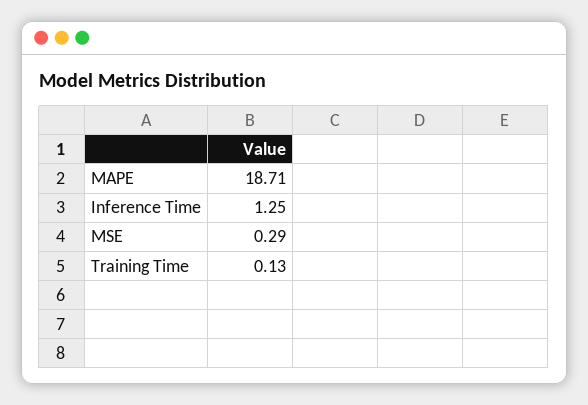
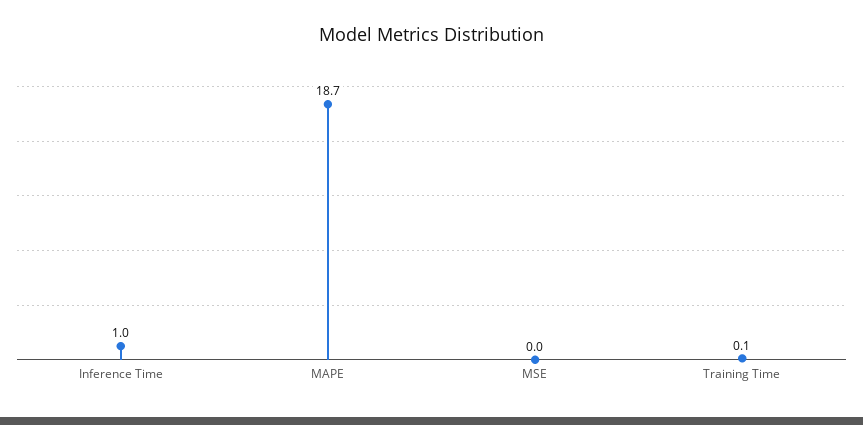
Inference Time: 1.25 -> 1
MSE: 0.29 -> 0

